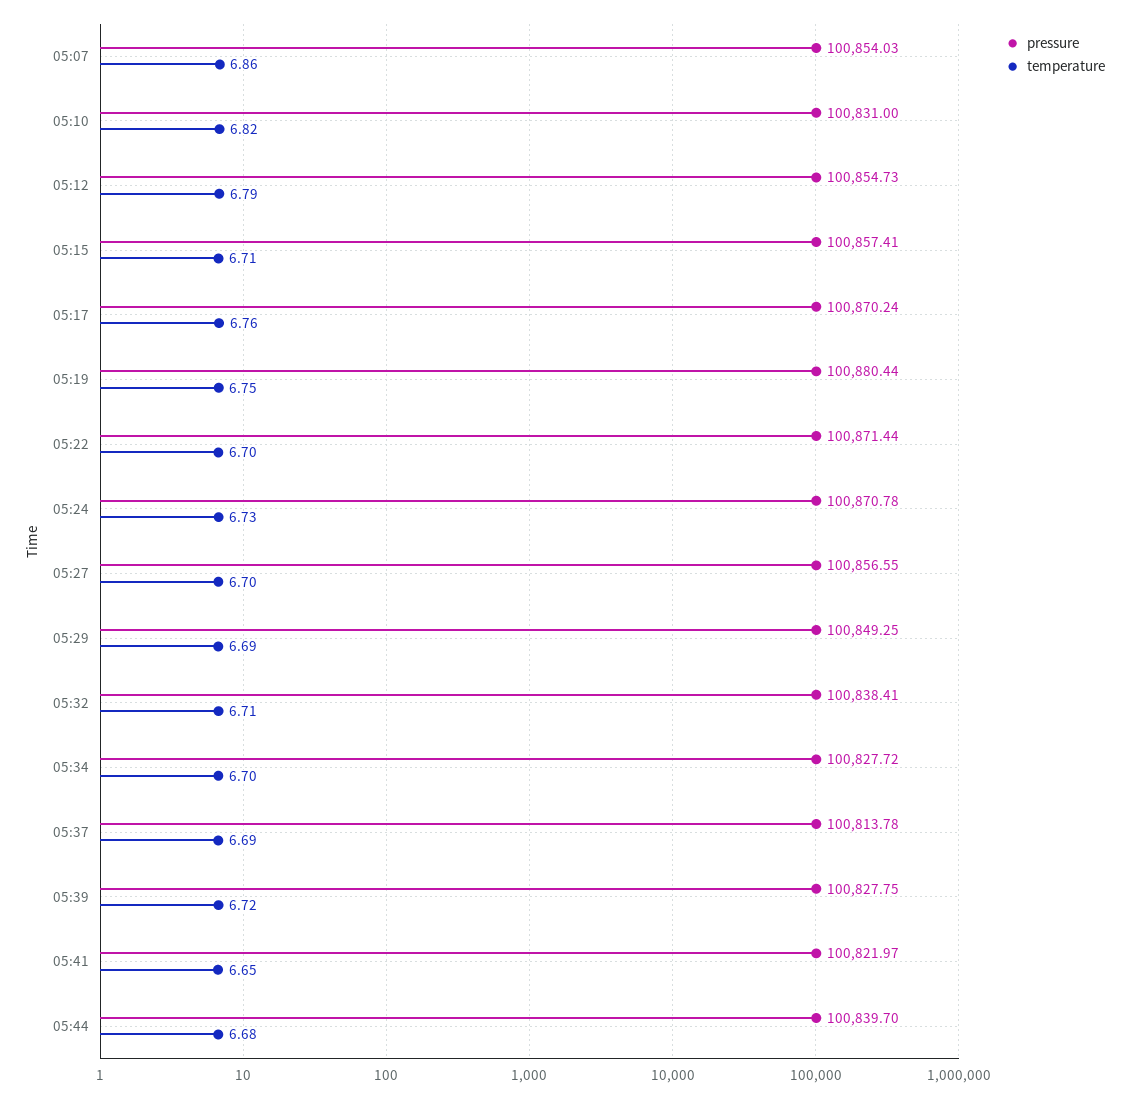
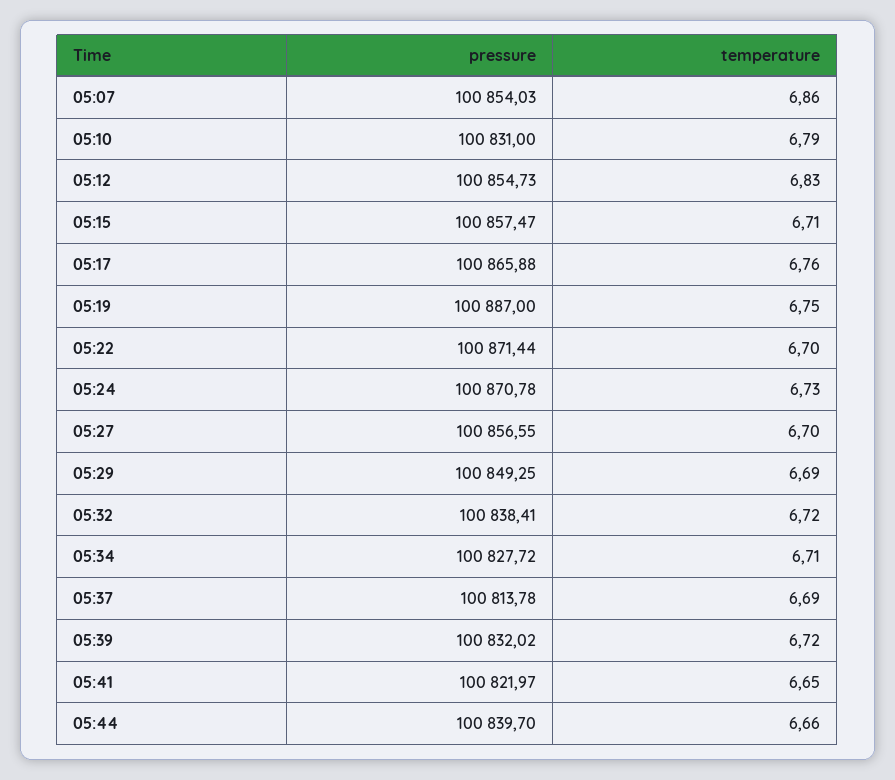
temperature, 05:10: 6.82 -> 6.79
temperature, 05:12: 6.79 -> 6.83
pressure, 05:15: 100857.41 -> 100857.47
pressure, 05:17: 100870.24 -> 100865.88
pressure, 05:19: 100880.44 -> 100887
temperature, 05:32: 6.71 -> 6.72
temperature, 05:34: 6.7 -> 6.71
pressure, 05:39: 100827.75 -> 100832.02
temperature, 05:44: 6.68 -> 6.66

